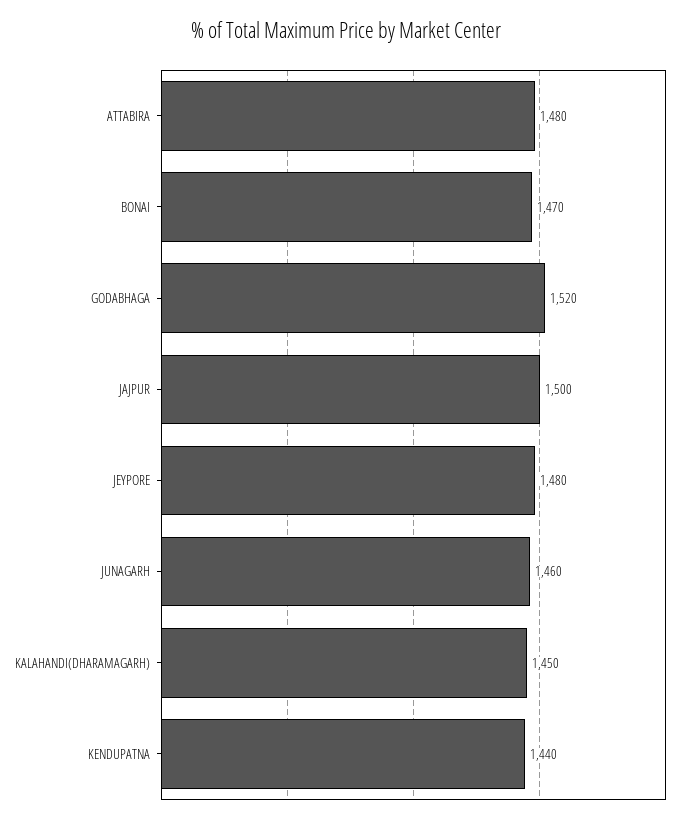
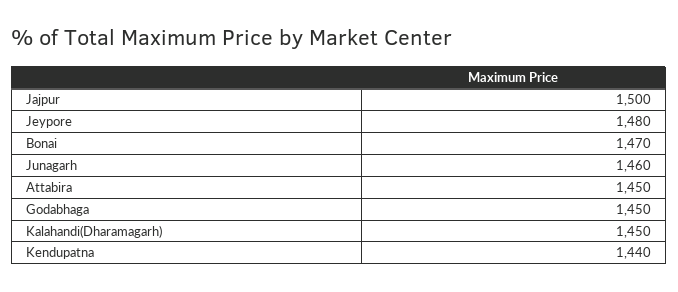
ATTABIRA: 1480 -> 1450
GODABHAGA: 1520 -> 1450

